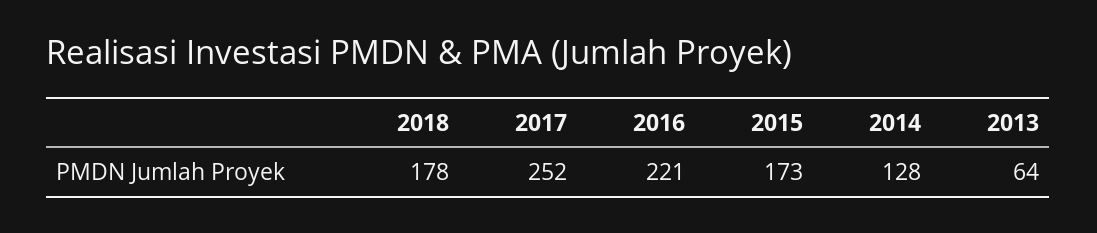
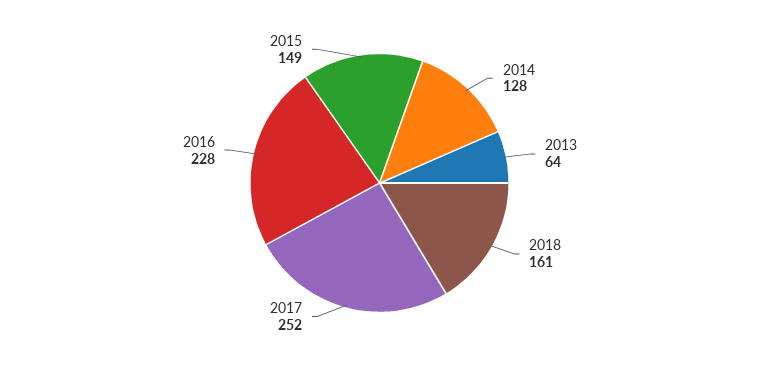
2018: 178 -> 161
2016: 221 -> 228
2015: 173 -> 149

